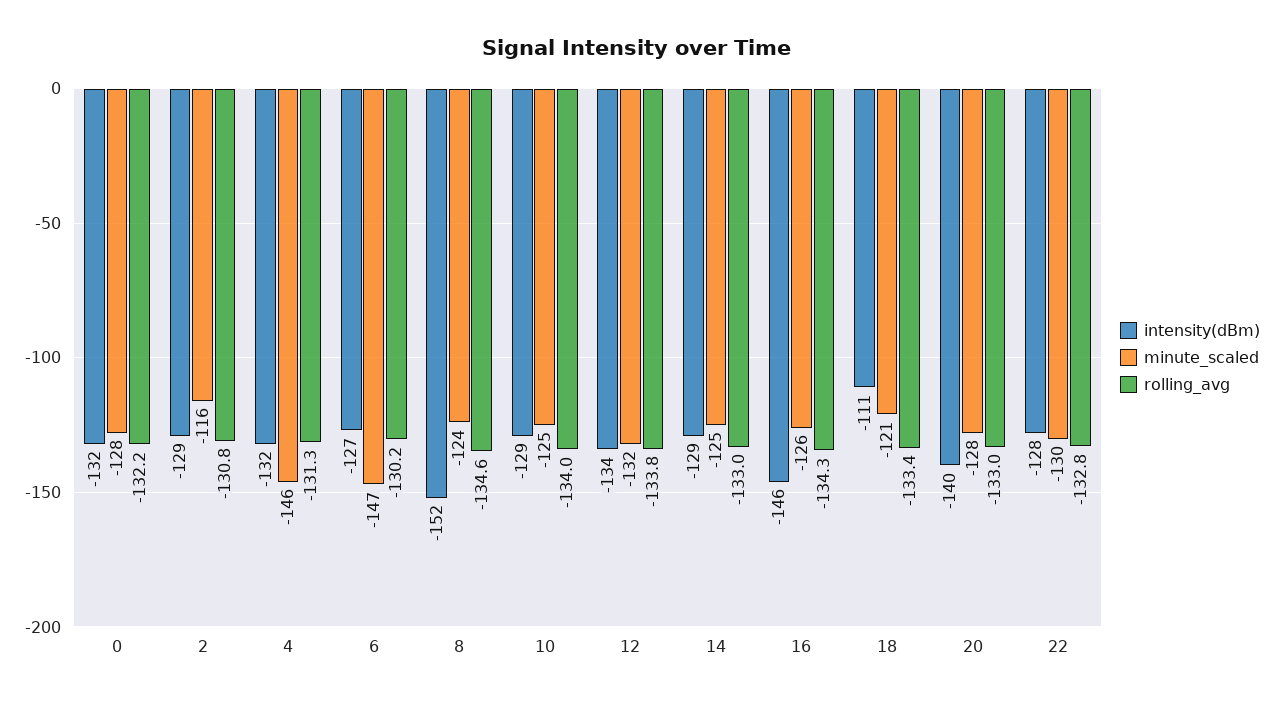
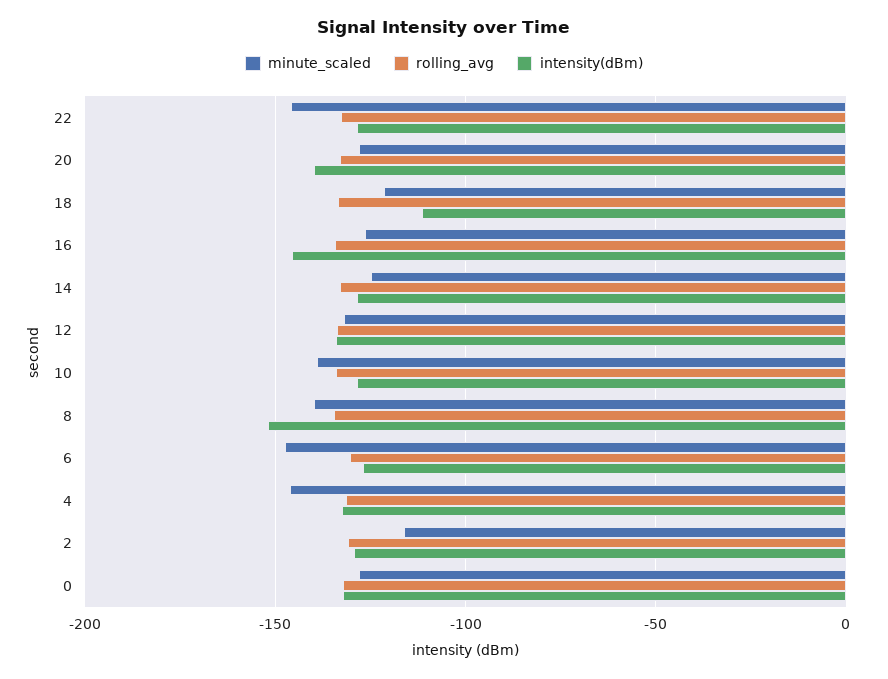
minute_scaled, 8: -124 -> -140
minute_scaled, 10: -125 -> -140
minute_scaled, 22: -130 -> -145

